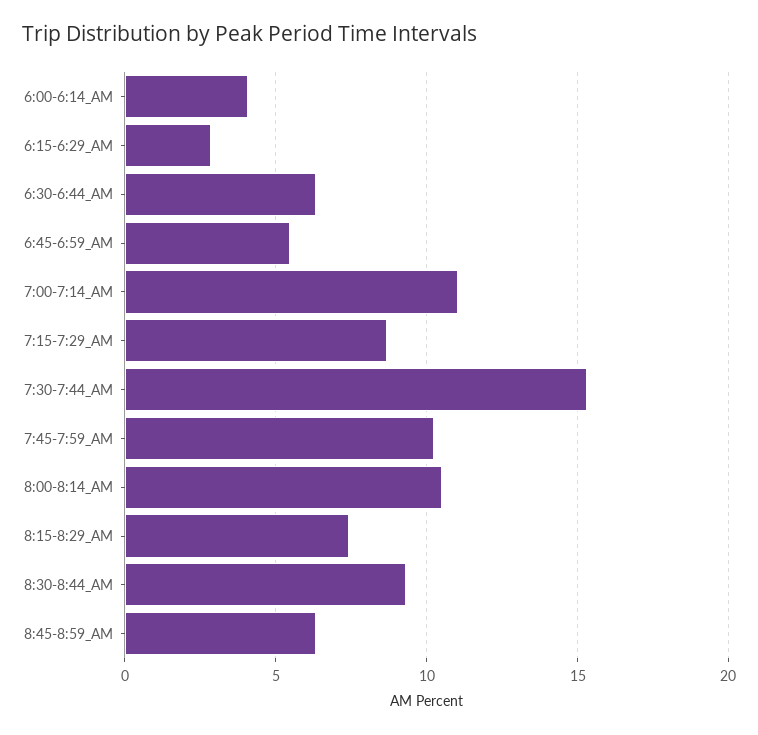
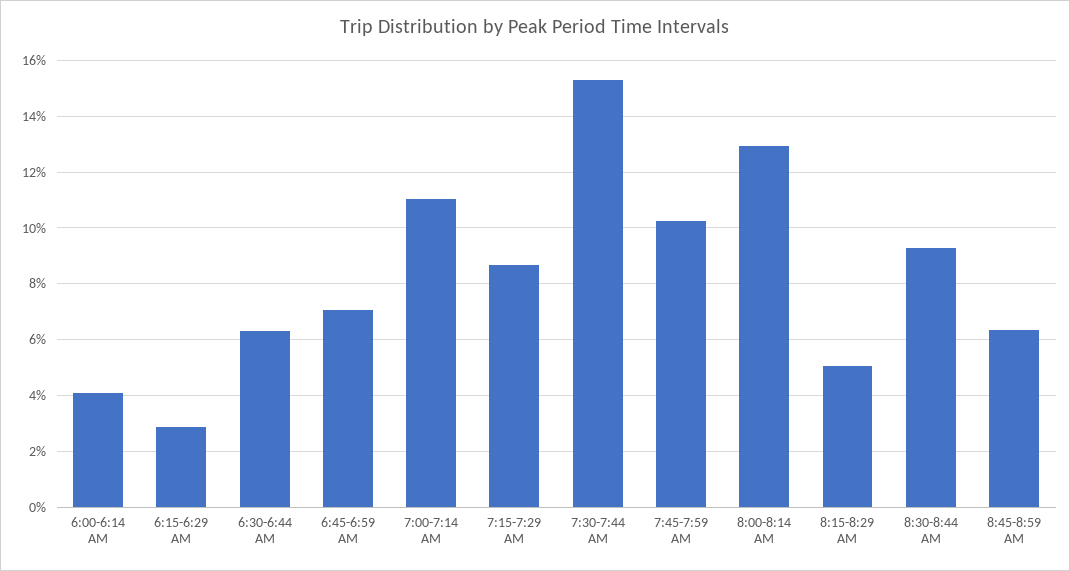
6:45-6:59_AM: 5.5 -> 7
8:00-8:14_AM: 10.5 -> 13
8:15-8:29_AM: 7.5 -> 5

